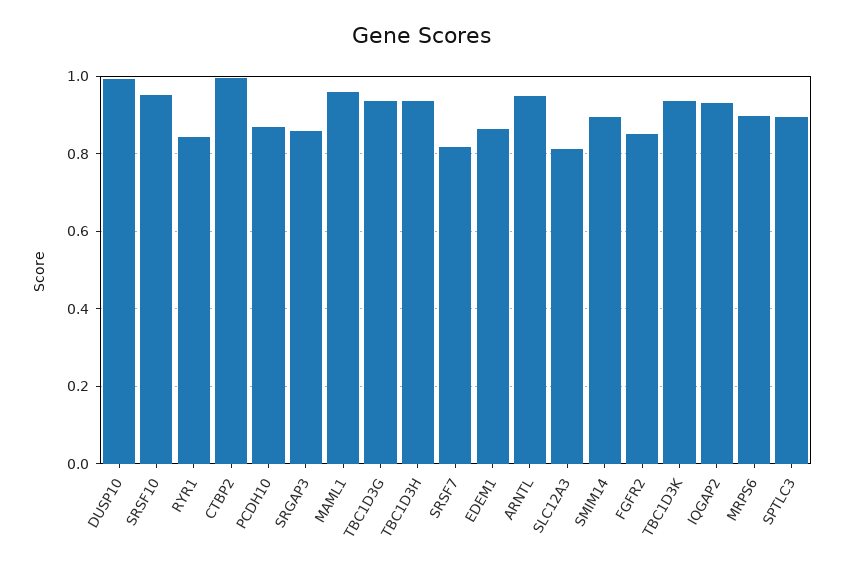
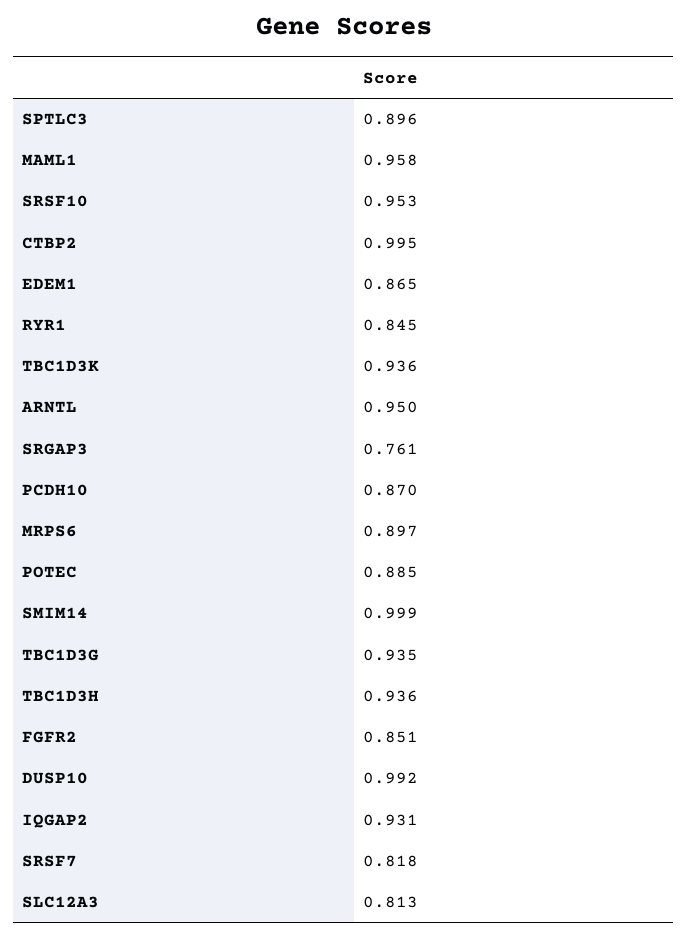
SRGAP3: 0.86 -> 0.761
SMIM14: 0.9 -> 0.999
POTEC: none -> 0.885

